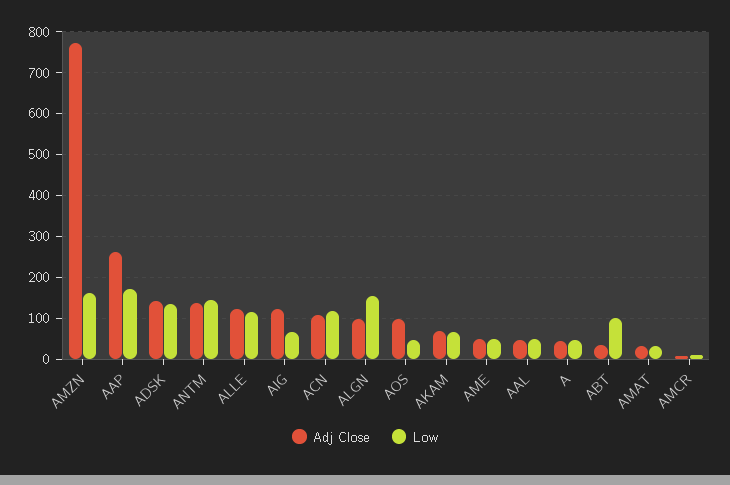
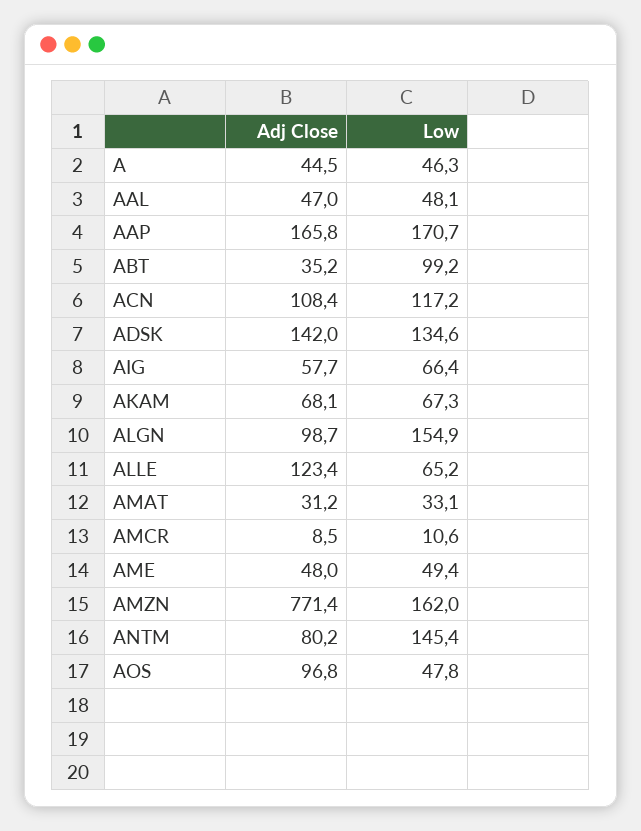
Adj Close, AAP: 260 -> 165.8
Adj Close, ANTM: 140 -> 80.2
Low, ALLE: 120 -> 65.2
Adj Close, AIG: 120 -> 57.7

